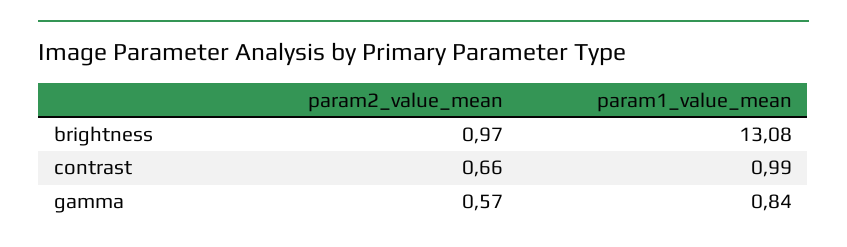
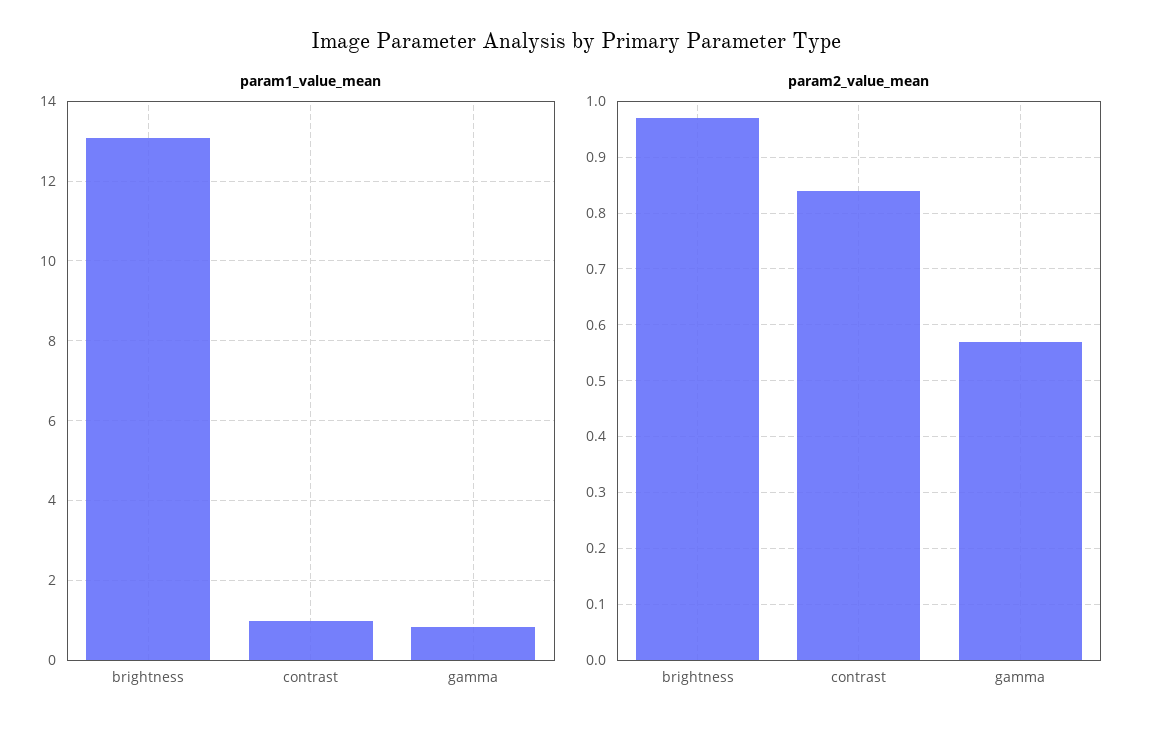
param2_value_mean, contrast: 0.66 -> 0.85

